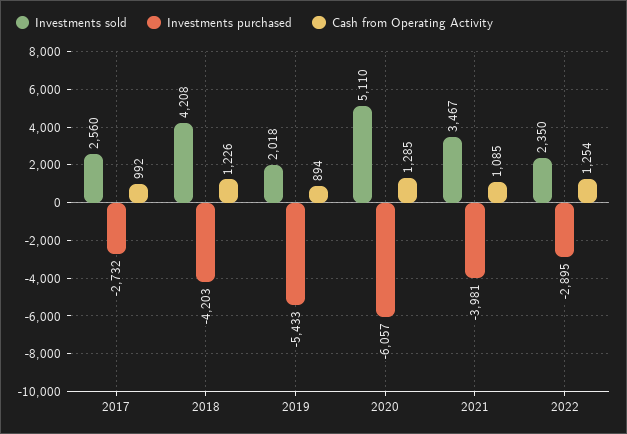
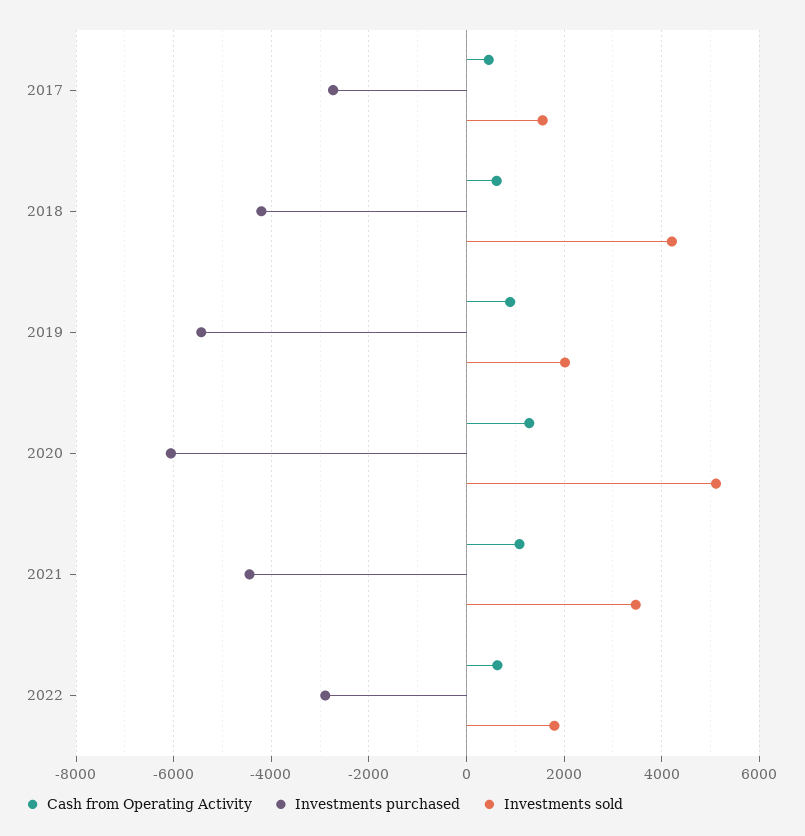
Investments sold, 2017: 2560 -> 1600
Cash from Operating Activity, 2017: 992 -> 400
Cash from Operating Activity, 2018: 1226 -> 600
Investments purchased, 2021: -3981 -> -4400
Investments sold, 2022: 2350 -> 1800
Cash from Operating Activity, 2022: 1254 -> 600

